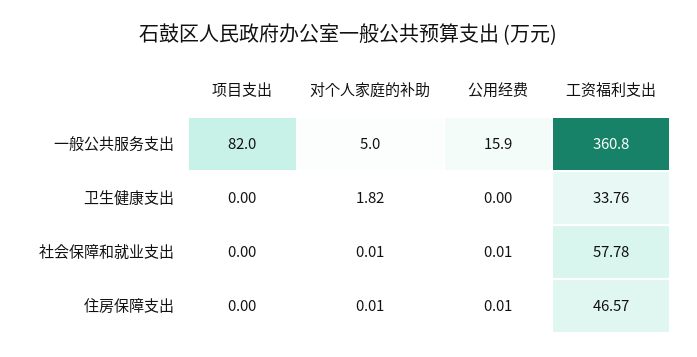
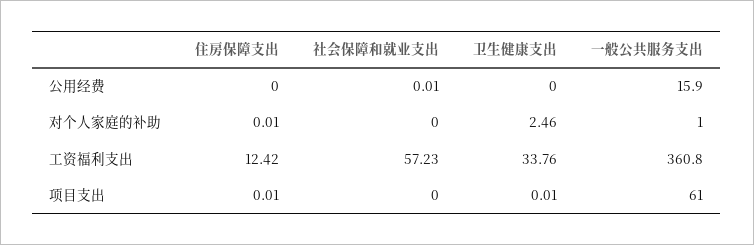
项目支出, 一般公共服务支出: 82 -> 61
对个人家庭的补助, 一般公共服务支出: 5 -> 1
项目支出, 卫生健康支出: 0 -> 0.01
对个人家庭的补助, 卫生健康支出: 1.82 -> 2.46
对个人家庭的补助, 社会保障和就业支出: 0.01 -> 0
工资福利支出, 社会保障和就业支出: 57.78 -> 57.23
项目支出, 住房保障支出: 0 -> 0.01
公用经费, 住房保障支出: 0.01 -> 0
工资福利支出, 住房保障支出: 46.57 -> 12.42

